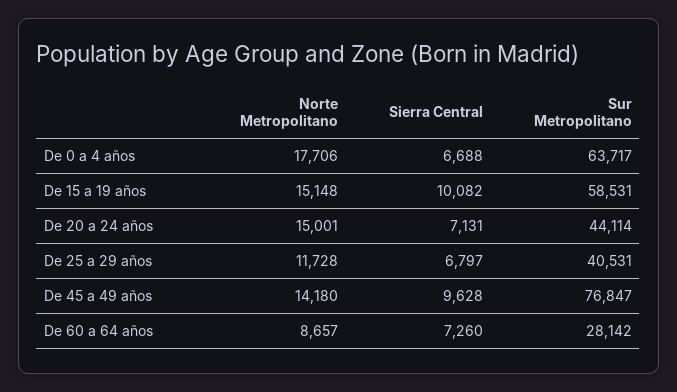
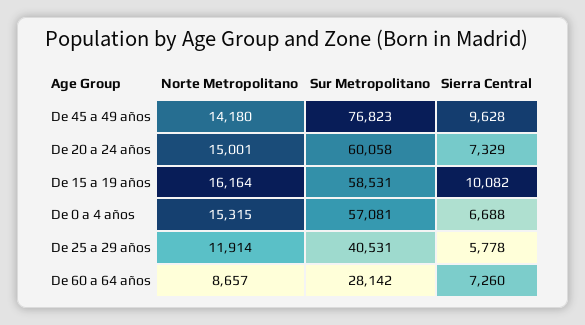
Norte Metropolitano, De 0 a 4 años: 17706 -> 15315
Sur Metropolitano, De 0 a 4 años: 63717 -> 57081
Norte Metropolitano, De 15 a 19 años: 15148 -> 16164
Sierra Central, De 20 a 24 años: 7131 -> 7329
Sur Metropolitano, De 20 a 24 años: 44114 -> 60058
Norte Metropolitano, De 25 a 29 años: 11728 -> 11914
Sierra Central, De 25 a 29 años: 6797 -> 5778
Sur Metropolitano, De 45 a 49 años: 76847 -> 76823

